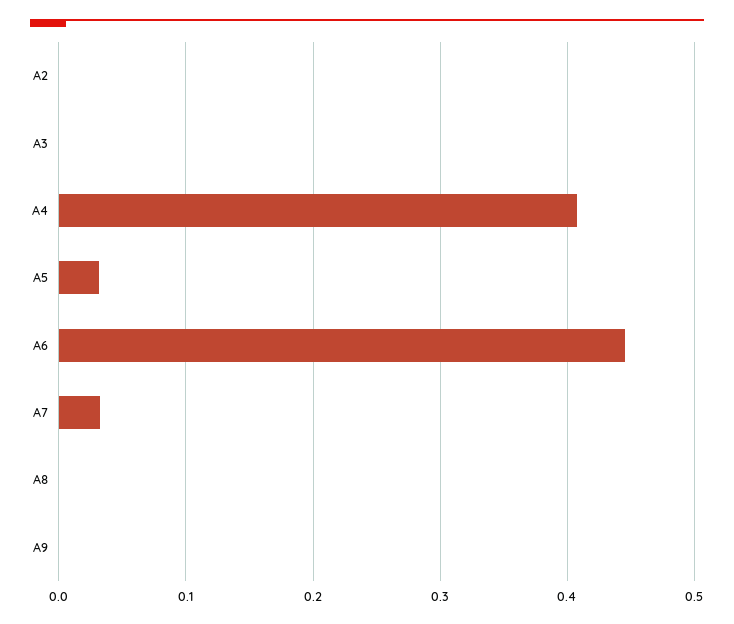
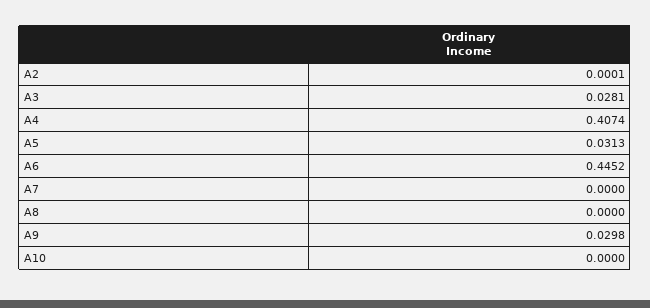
A3: 0 -> 0.0281
A7: 0.03 -> 0
A9: 0 -> 0.0298
A10: none -> 0

